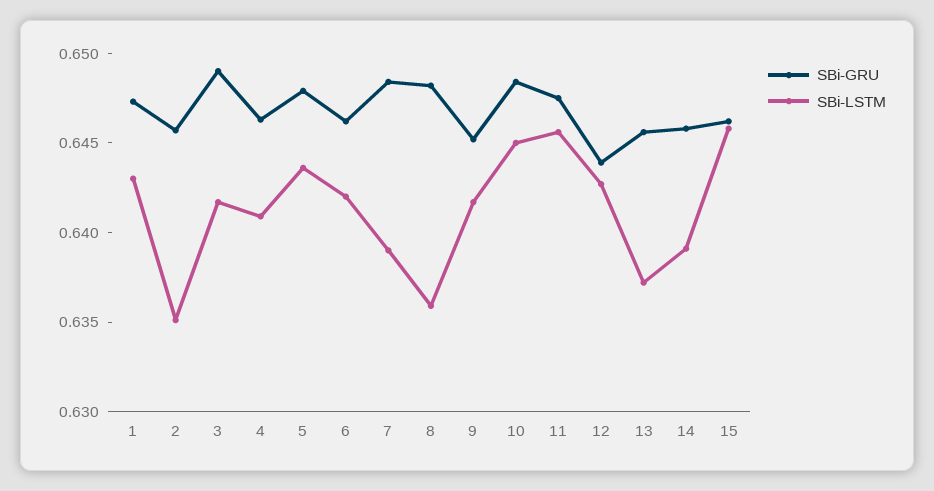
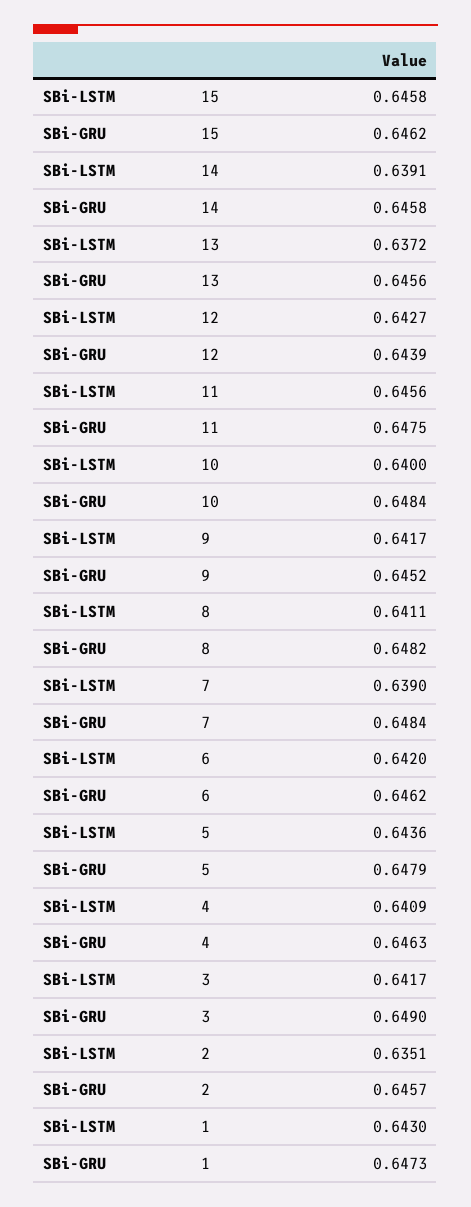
SBi-LSTM, 8: 0.636 -> 0.6411
SBi-LSTM, 10: 0.645 -> 0.64

